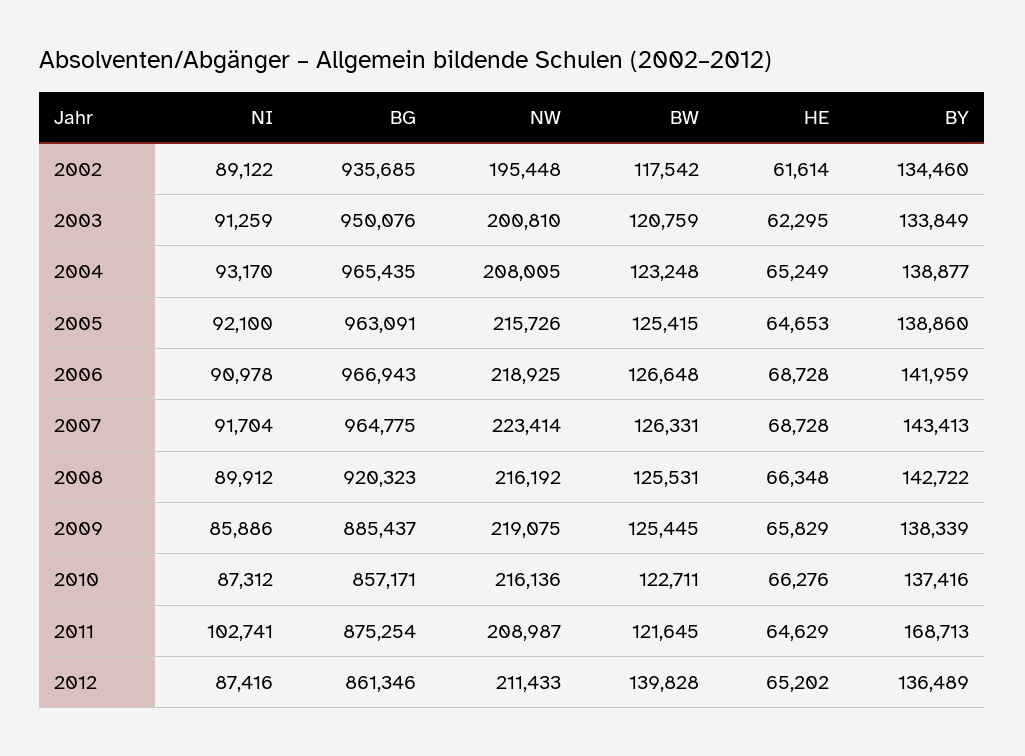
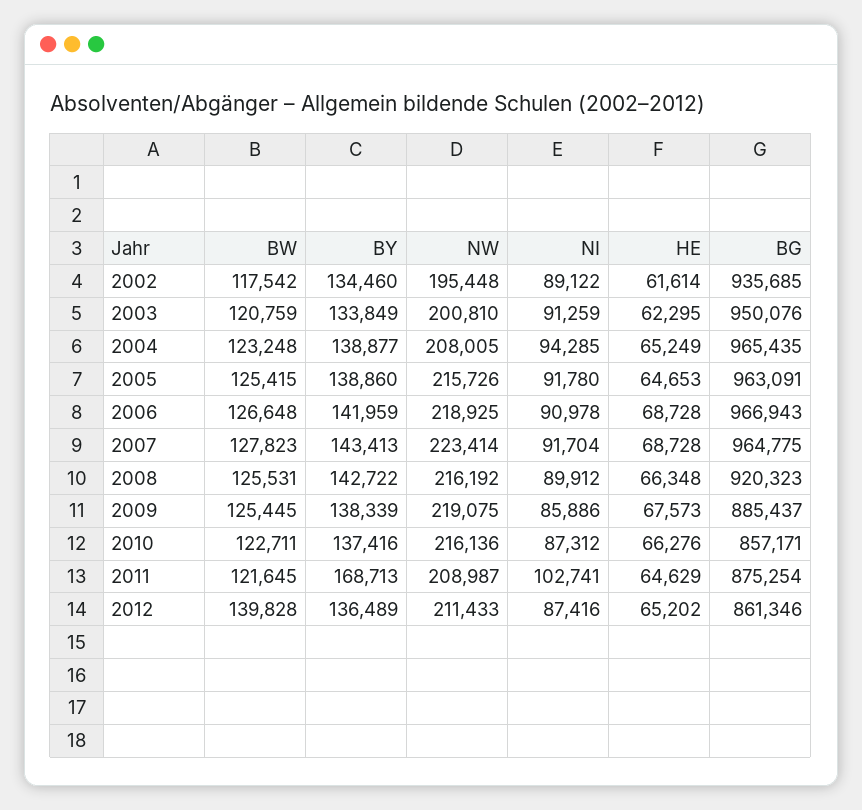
NI, 2004: 93170 -> 94285
NI, 2005: 92100 -> 91780
BW, 2007: 126331 -> 127823
HE, 2009: 65829 -> 67573

